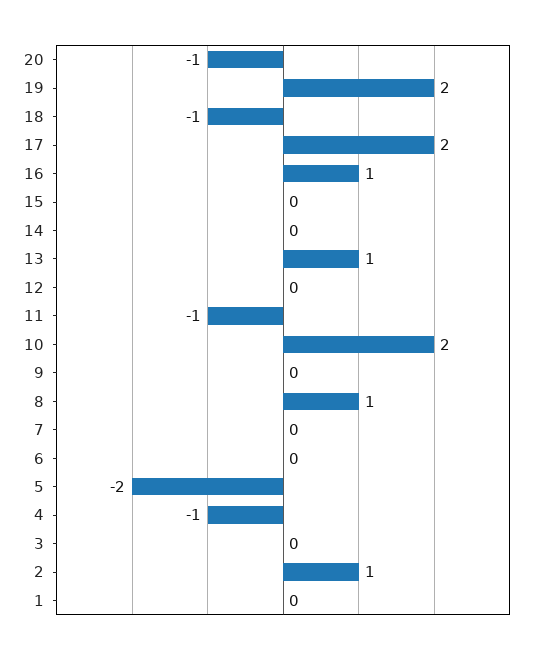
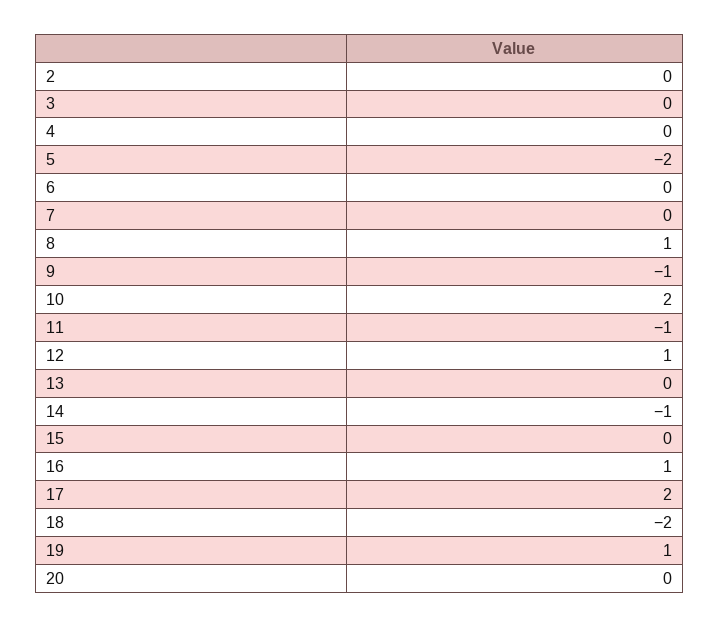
20: -1 -> 0
19: 2 -> 1
18: -1 -> -2
14: 0 -> -1
13: 1 -> 0
12: 0 -> 1
9: 0 -> -1
4: -1 -> 0
2: 1 -> 0
1: 0 -> none

